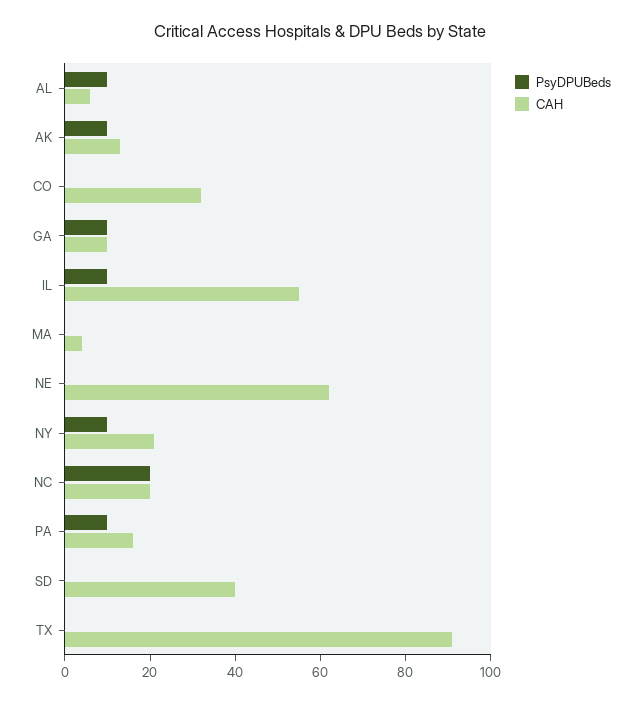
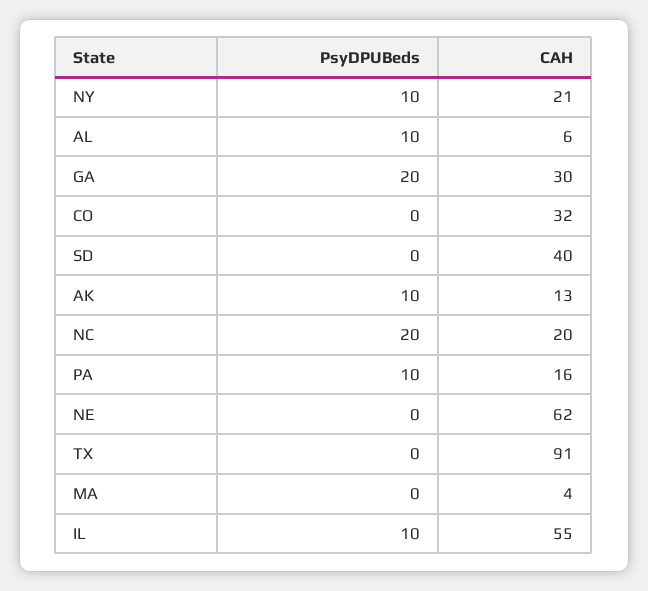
PsyDPUBeds, GA: 10 -> 20
CAH, GA: 10 -> 30

